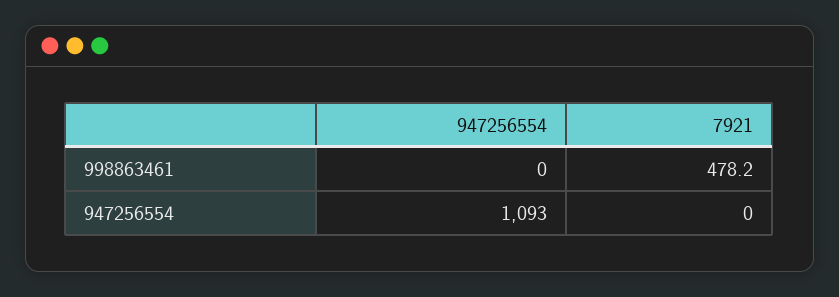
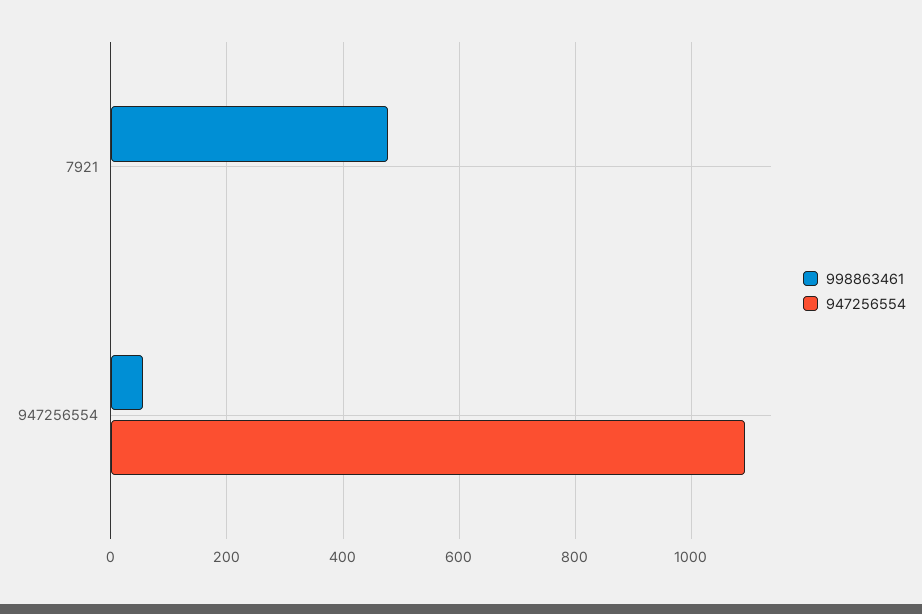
998863461, 947256554: 0 -> 60

